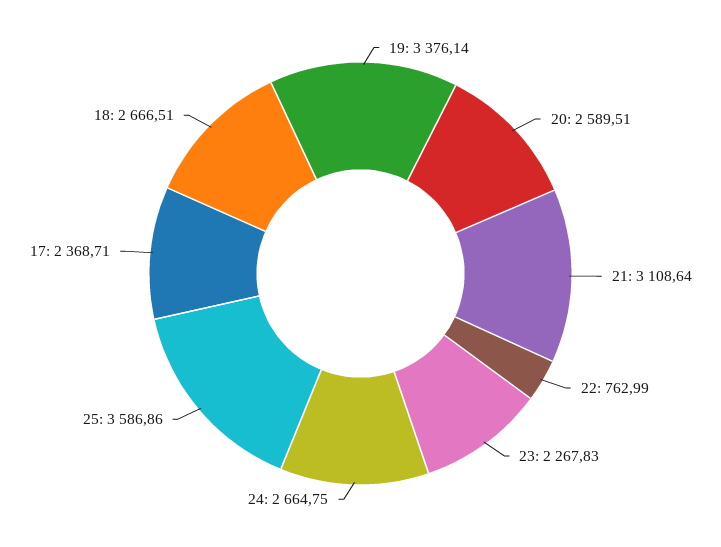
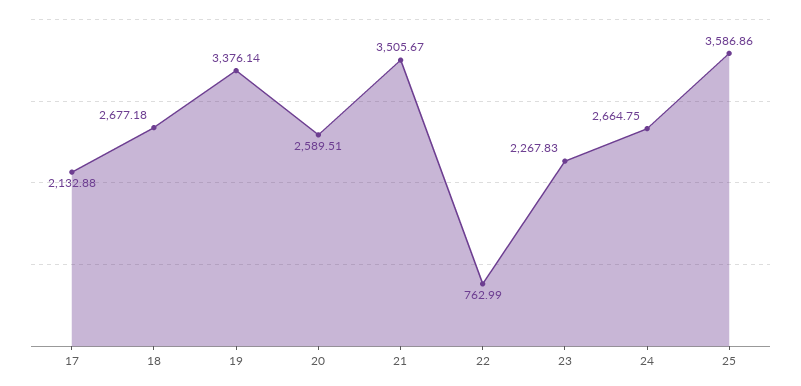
21: 3108.64 -> 3505.67
17: 2368.71 -> 2132.88
18: 2666.51 -> 2677.18

